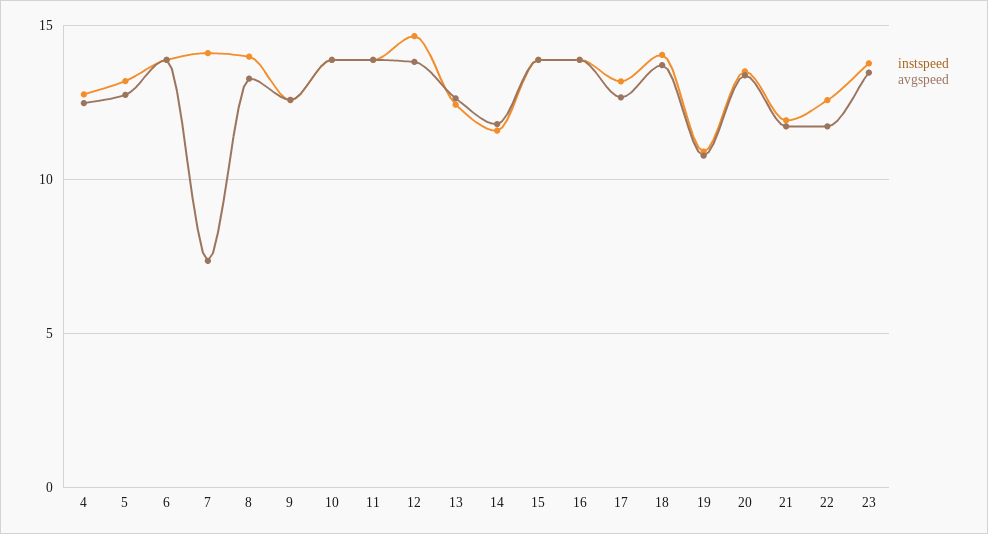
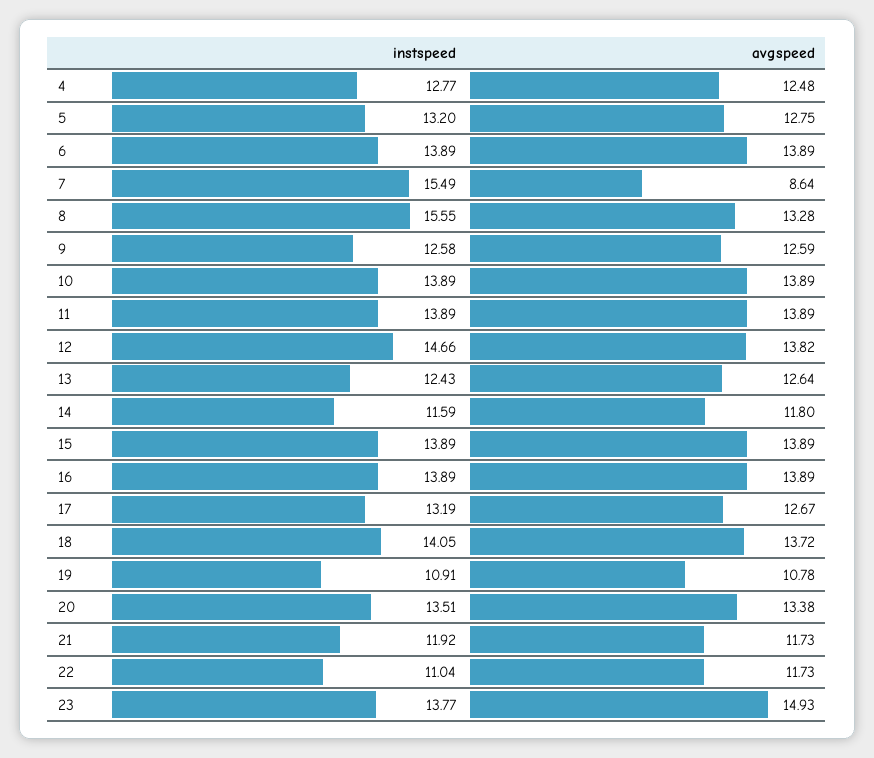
instspeed, 7: 14 -> 15.49
avgspeed, 7: 7.5 -> 8.64
instspeed, 8: 14 -> 15.55
instspeed, 22: 12.5 -> 11.04
avgspeed, 23: 13.5 -> 14.93

